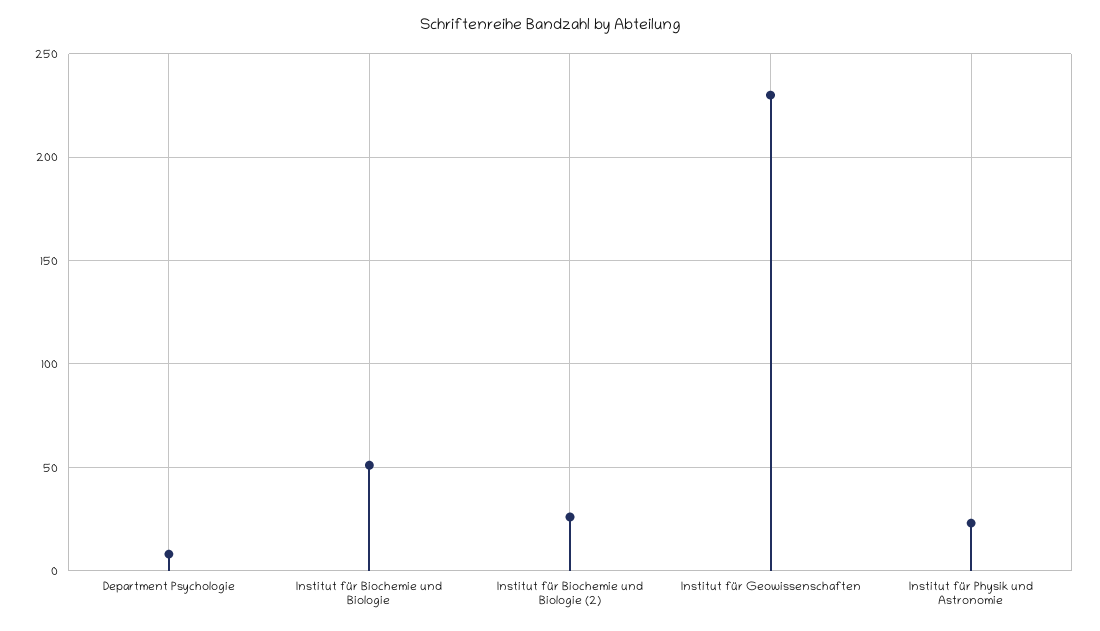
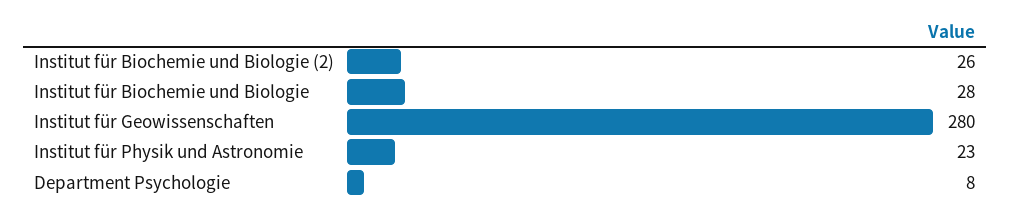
Institut für Biochemie und Biologie: 50 -> 28
Institut für Geowissenschaften: 230 -> 280

